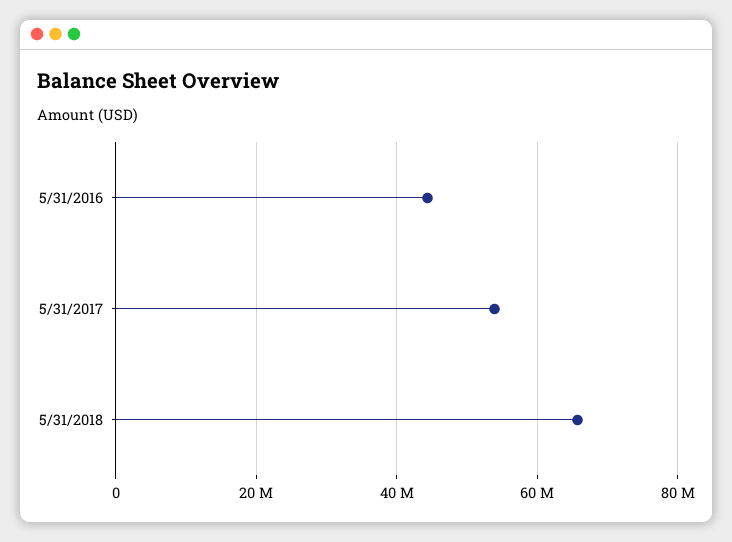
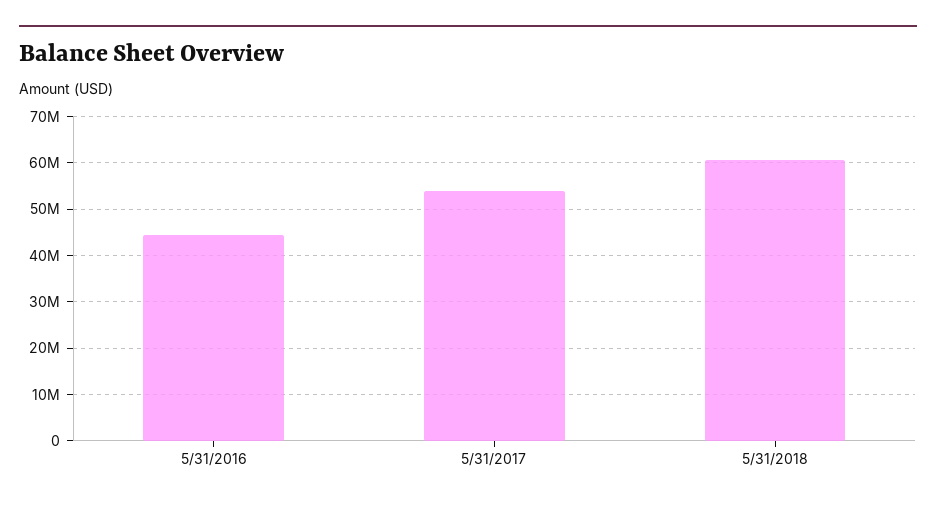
5/31/2018: 66000000 -> 60000000

